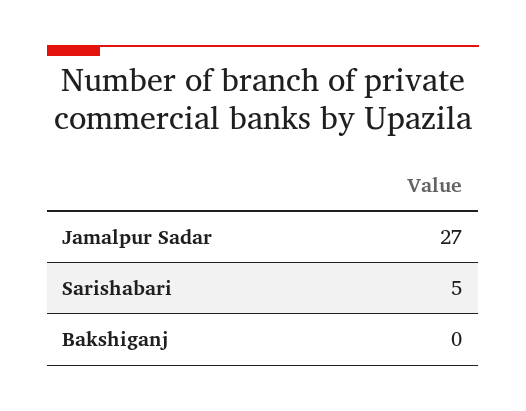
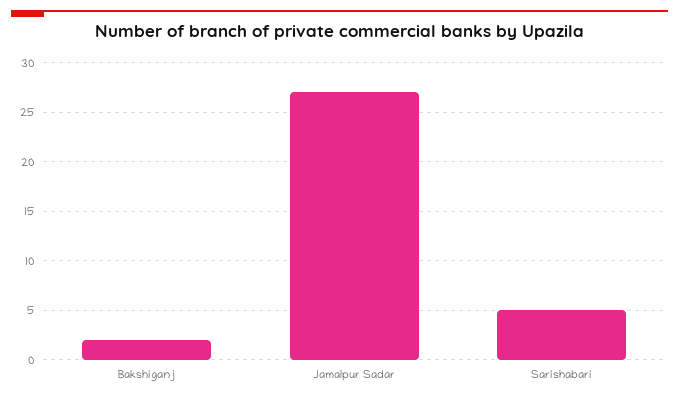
Bakshiganj: 0 -> 2

